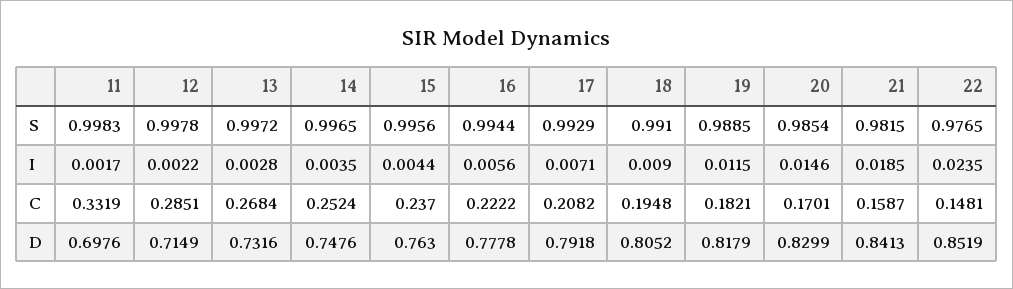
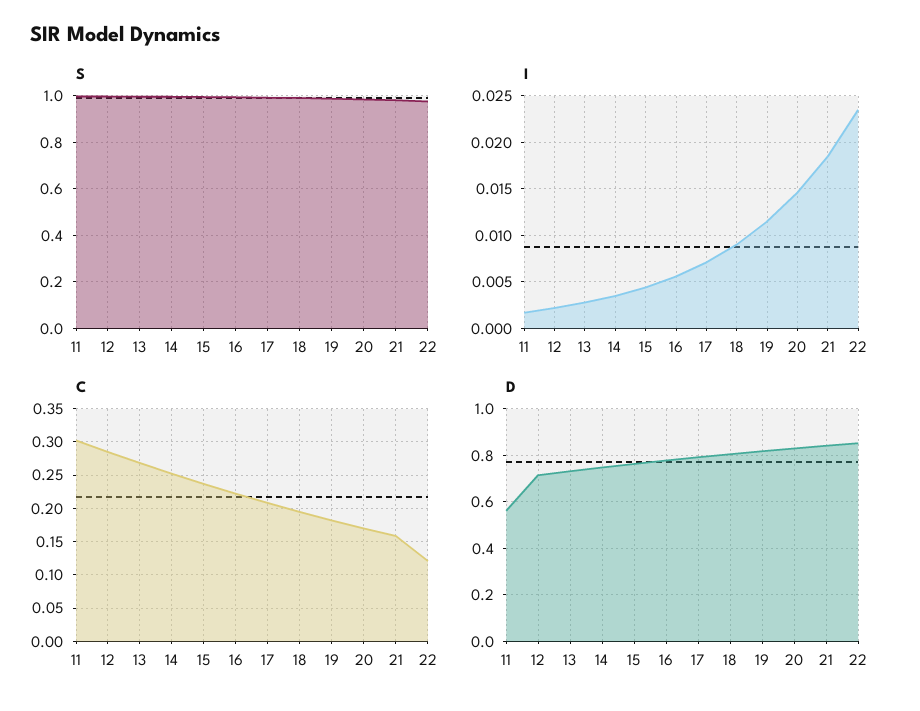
C, 11: 0.3319 -> 0.3
C, 22: 0.1481 -> 0.12
D, 11: 0.6976 -> 0.55

